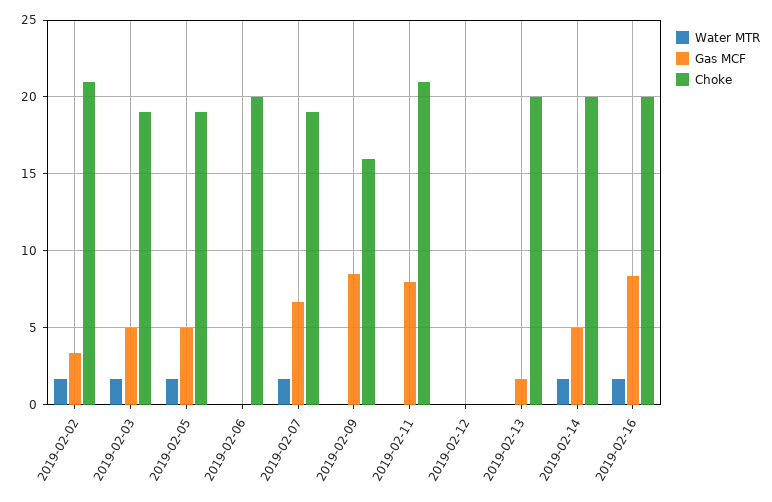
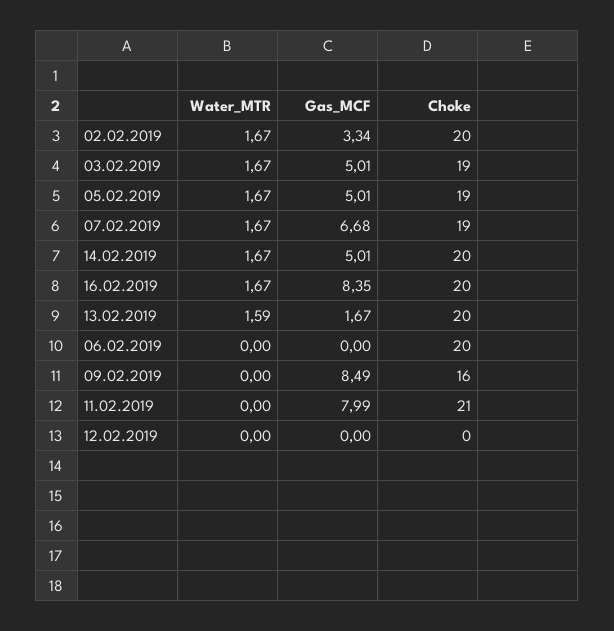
Choke, 2019-02-02: 21 -> 20
Water MTR, 2019-02-13: 0 -> 1.59

